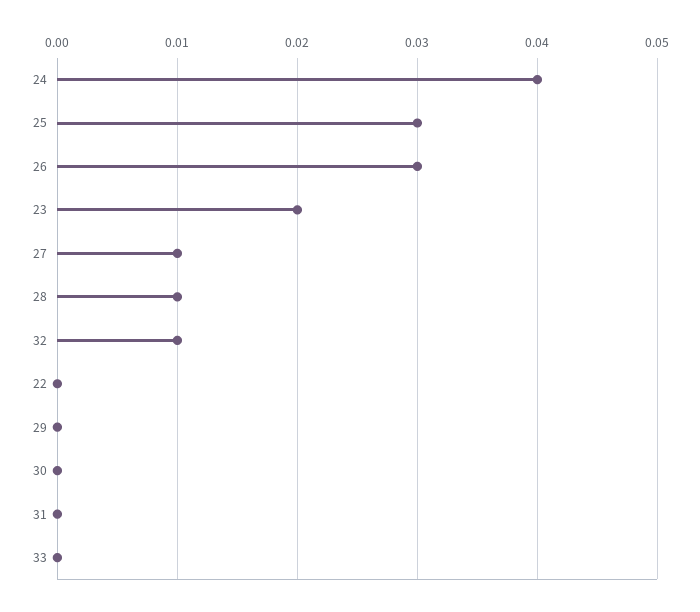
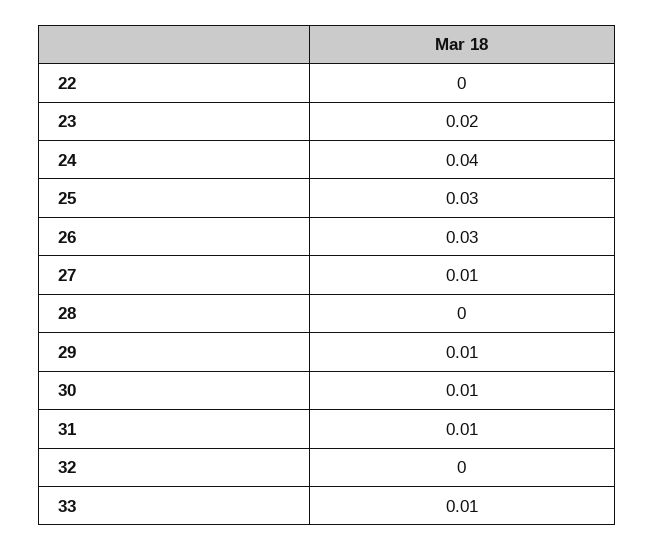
28: 0.01 -> 0
32: 0.01 -> 0
29: 0 -> 0.01
30: 0 -> 0.01
31: 0 -> 0.01
33: 0 -> 0.01

